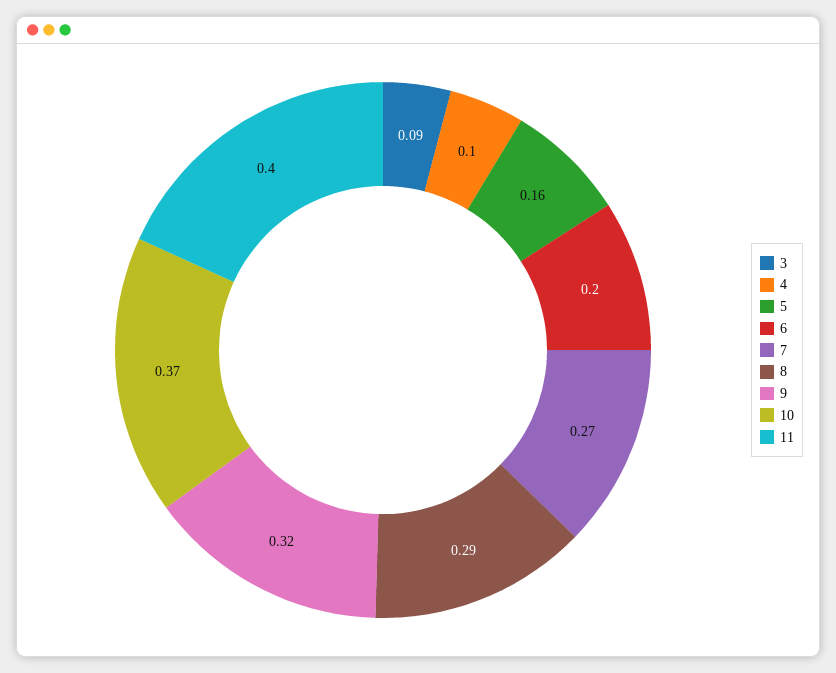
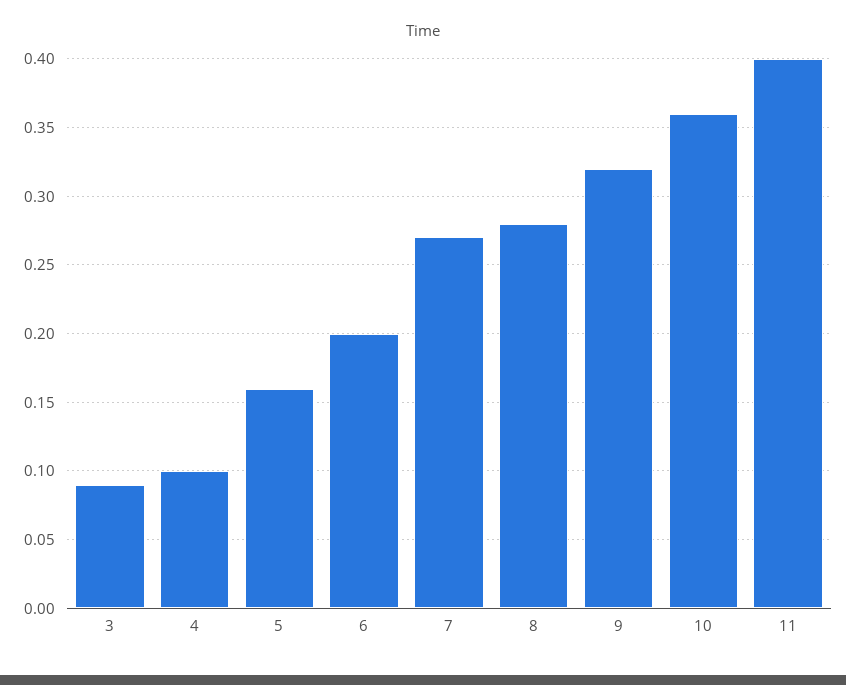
8: 0.29 -> 0.28
10: 0.37 -> 0.36

